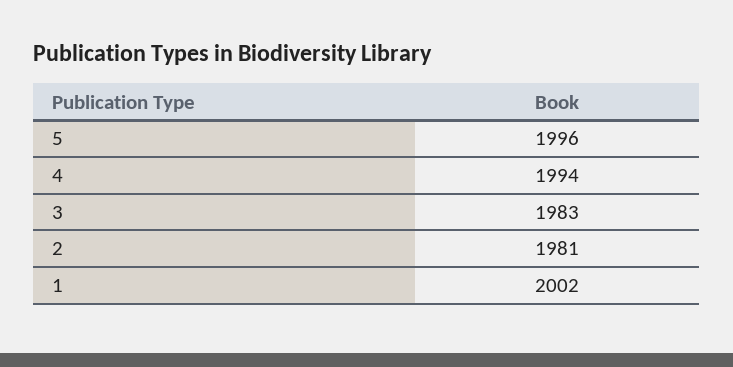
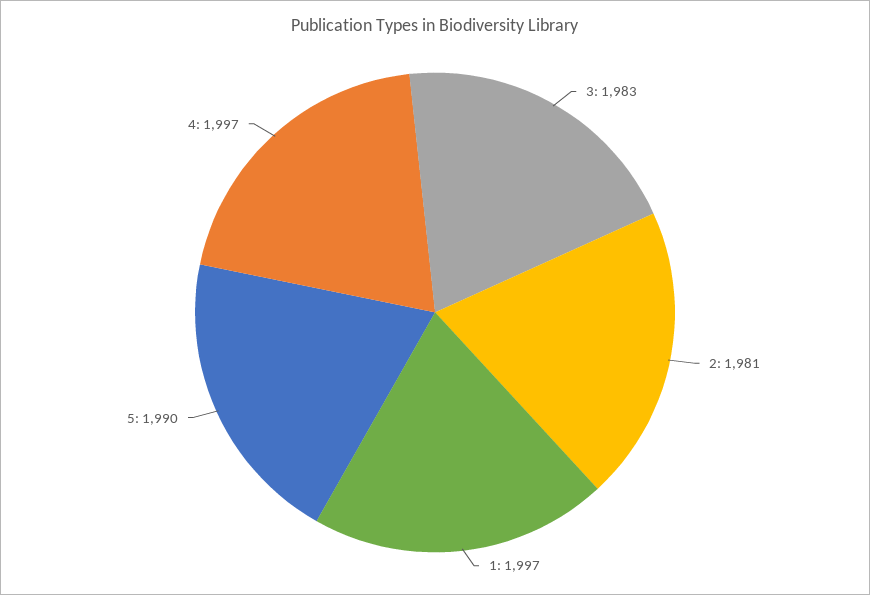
5: 1996 -> 1990
4: 1994 -> 1997
1: 2002 -> 1997

